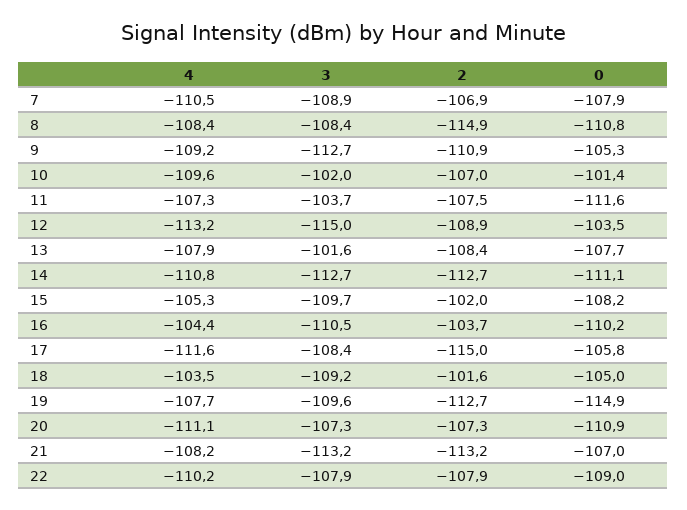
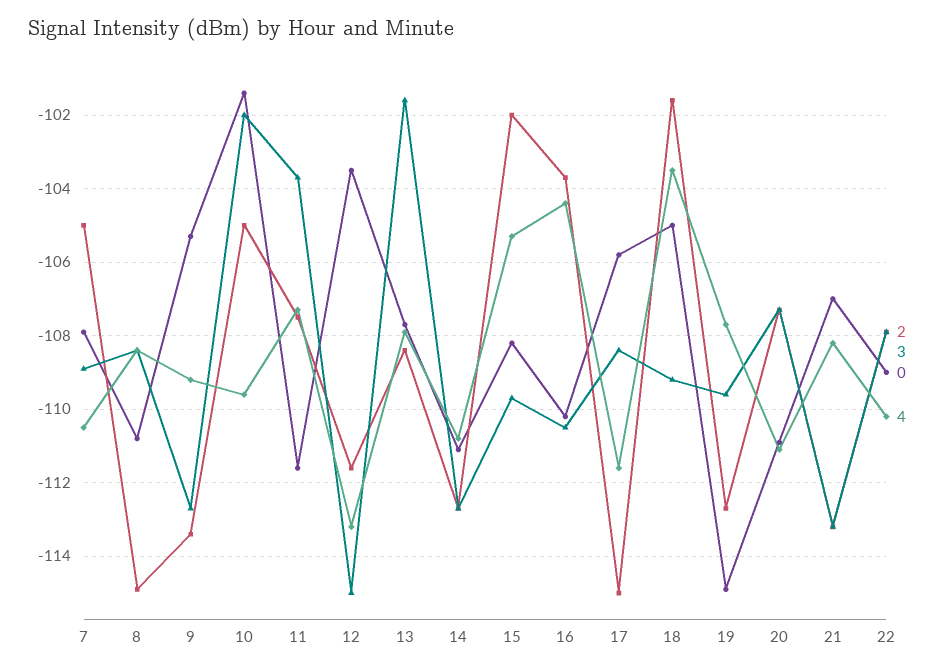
2, 7: -106.9 -> -105
2, 9: -110.9 -> -113.5
2, 10: -107 -> -105
2, 12: -108.9 -> -111.5

